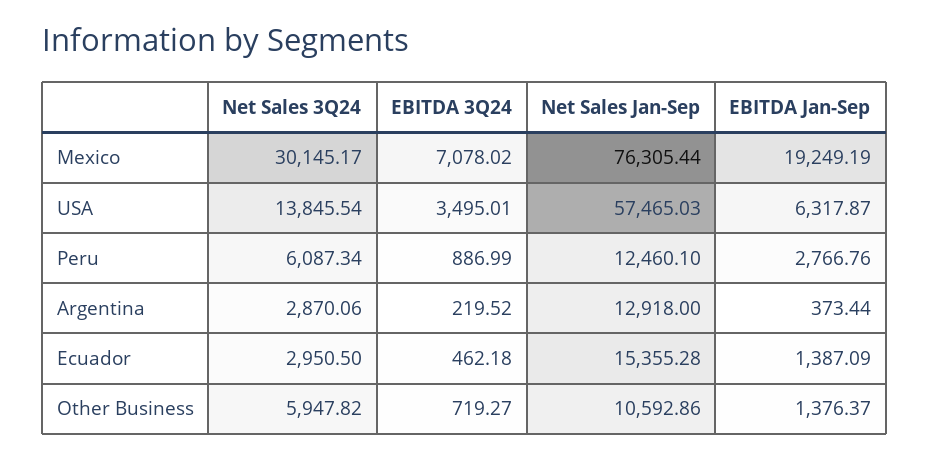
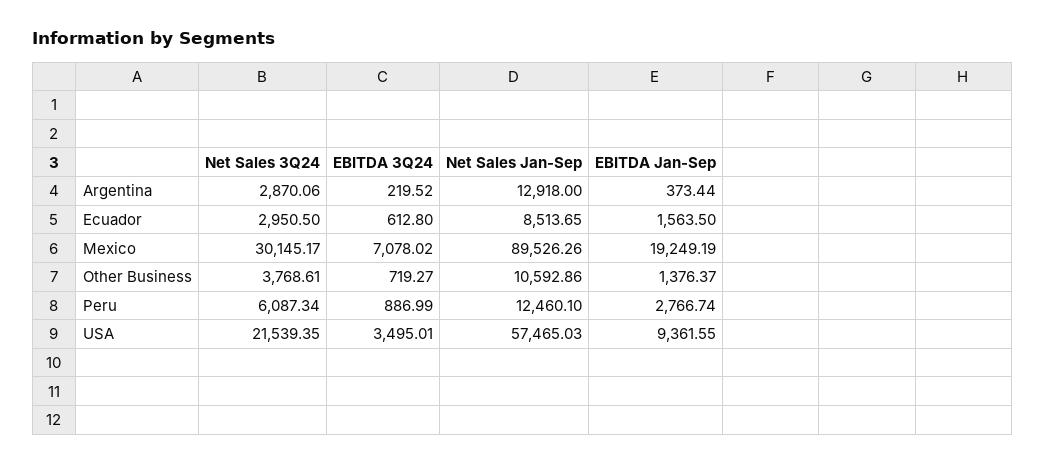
Net Sales Jan-Sep, Mexico: 76305.44 -> 89526.26
Net Sales 3Q24, USA: 13845.54 -> 21539.35
EBITDA Jan-Sep, USA: 6317.87 -> 9361.55
EBITDA Jan-Sep, Peru: 2766.76 -> 2766.74
EBITDA 3Q24, Ecuador: 462.18 -> 612.8
Net Sales Jan-Sep, Ecuador: 15355.28 -> 8513.65
EBITDA Jan-Sep, Ecuador: 1387.09 -> 1563.5
Net Sales 3Q24, Other Business: 5947.82 -> 3768.61

